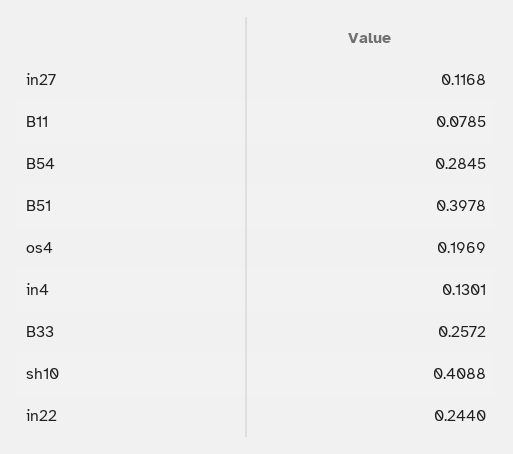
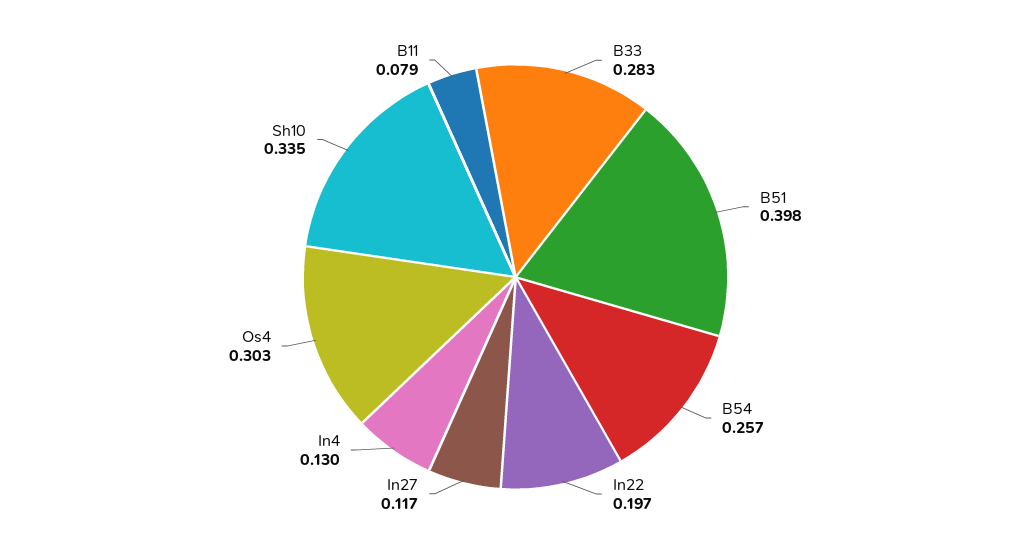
B54: 0.2845 -> 0.257
os4: 0.1969 -> 0.303
B33: 0.2572 -> 0.283
sh10: 0.4088 -> 0.335
in22: 0.244 -> 0.197

